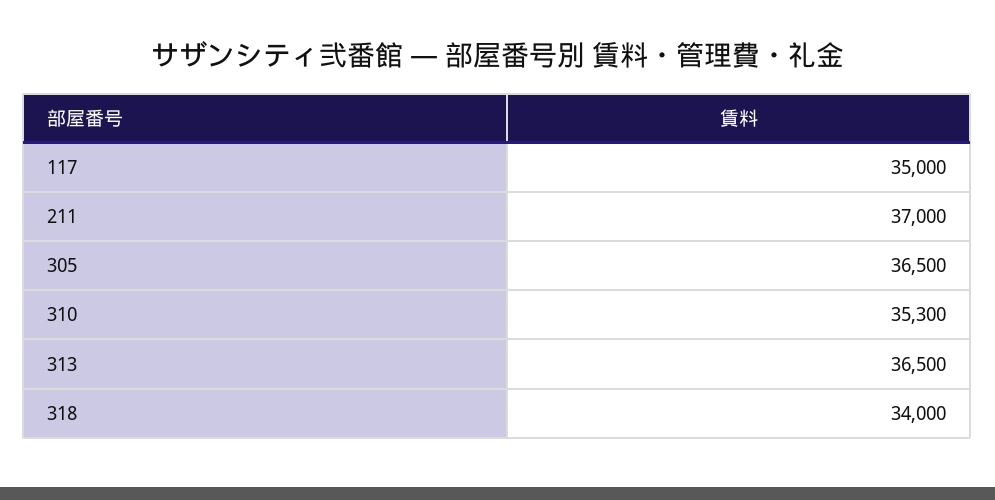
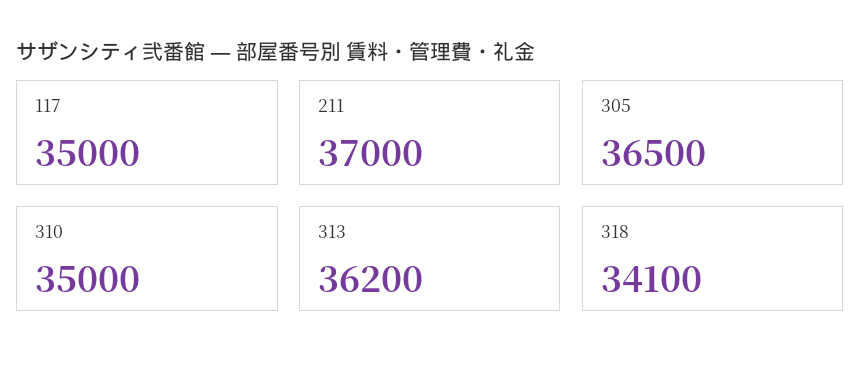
310: 35300 -> 35000
313: 36500 -> 36200
318: 34000 -> 34100

